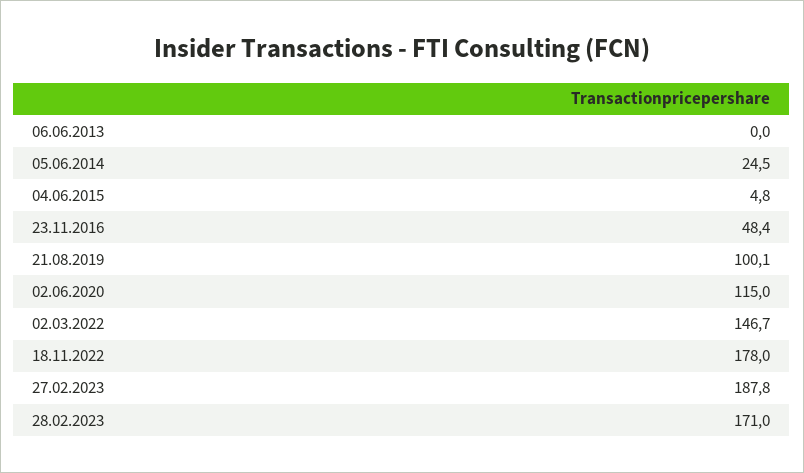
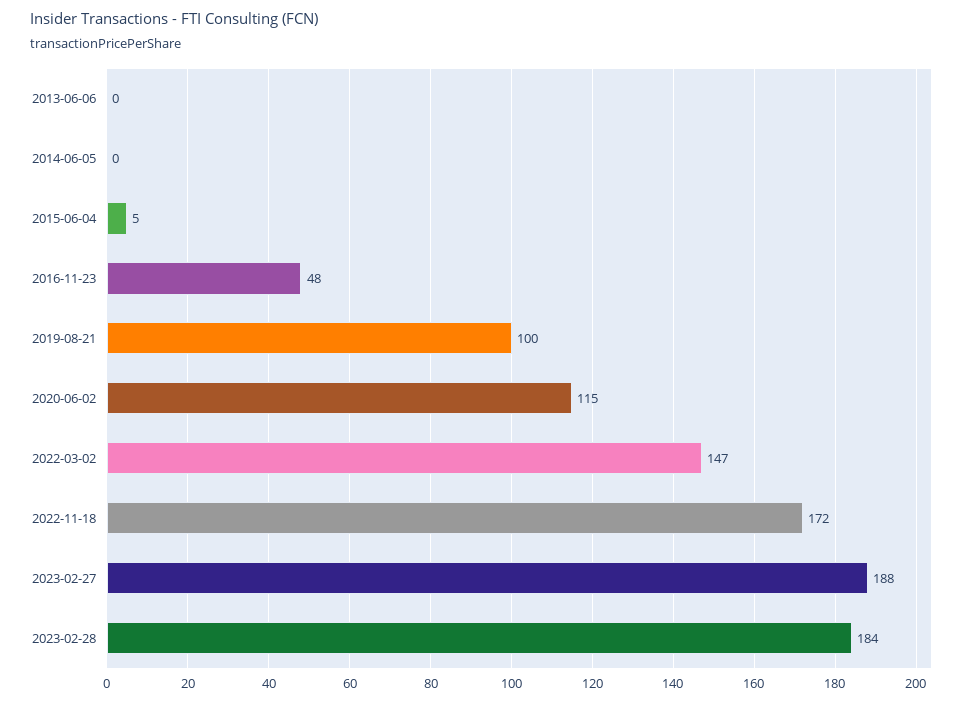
05.06.2014: 24.5 -> 0
18.11.2022: 178 -> 172
28.02.2023: 171 -> 184

